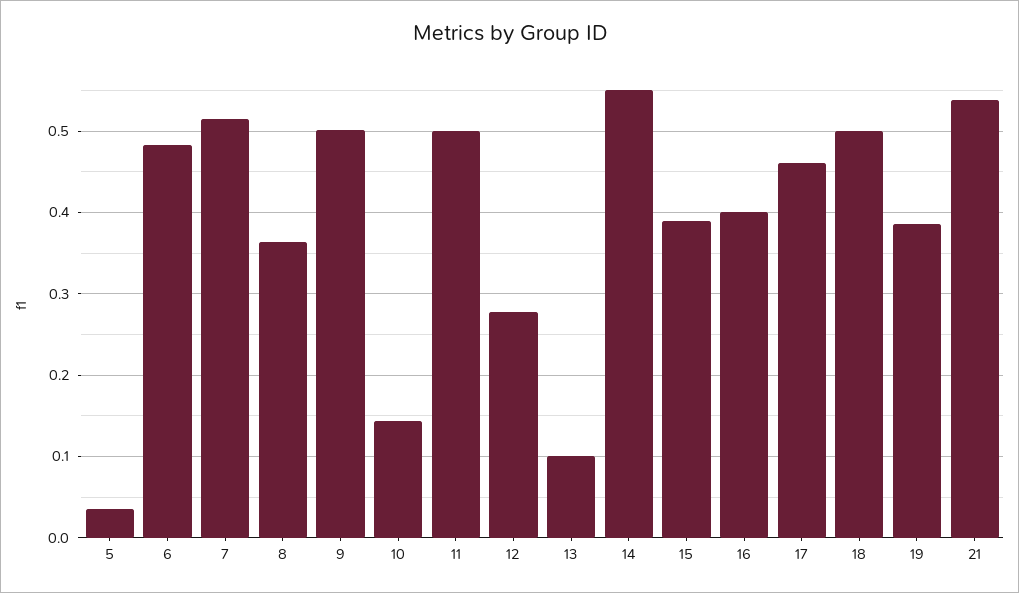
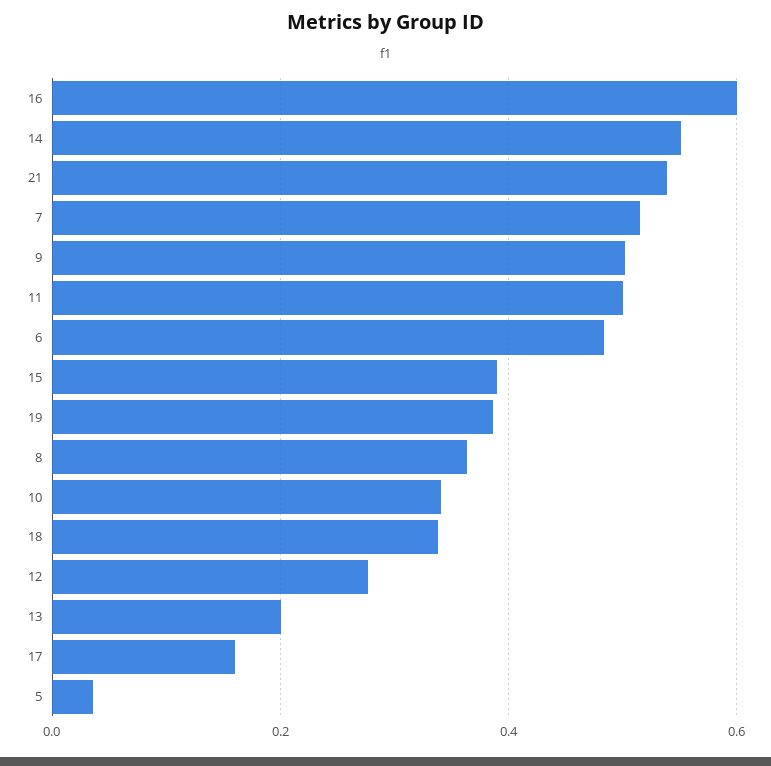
10: 0.14 -> 0.34
13: 0.1 -> 0.2
16: 0.4 -> 0.6
17: 0.46 -> 0.16
18: 0.5 -> 0.34

